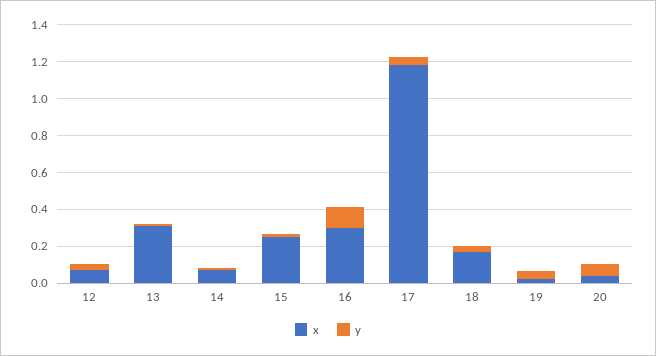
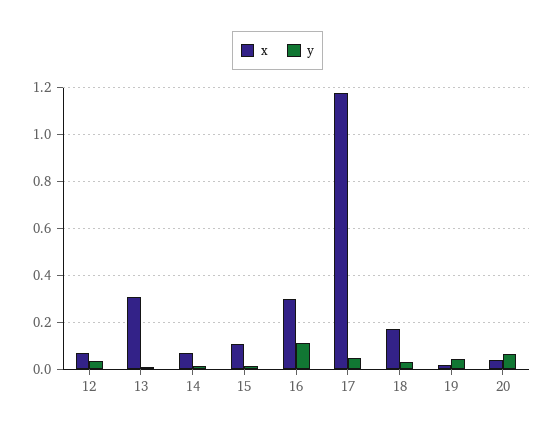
x, 15: 0.25 -> 0.1

